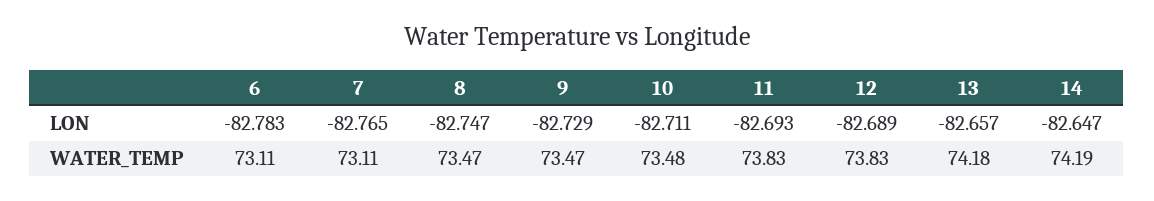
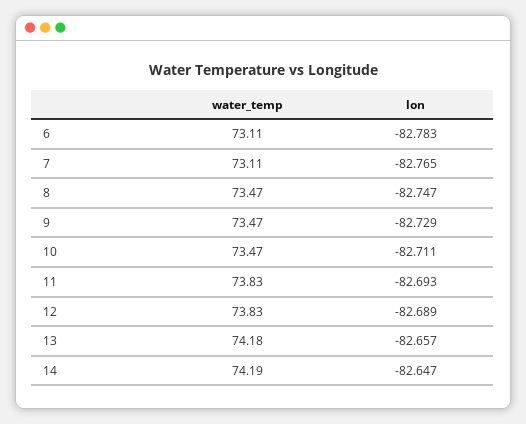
10, WATER_TEMP: 73.48 -> 73.47

